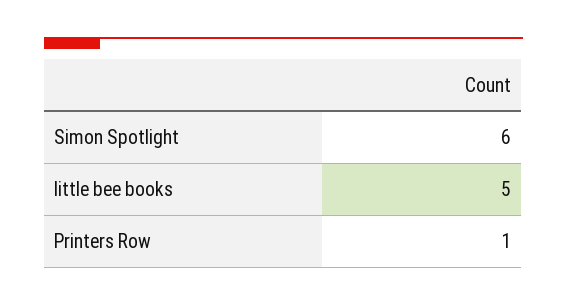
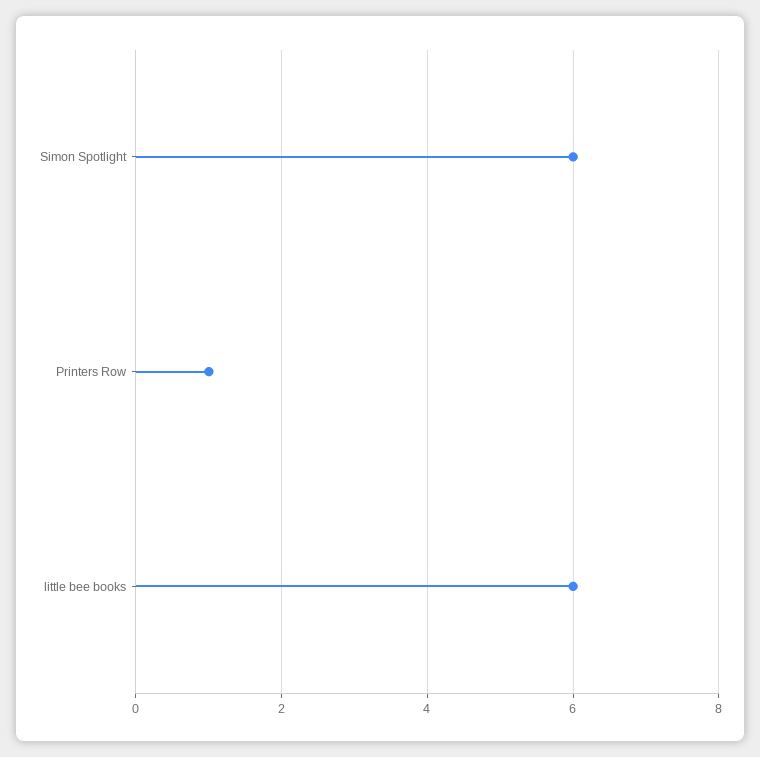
little bee books: 5 -> 6

